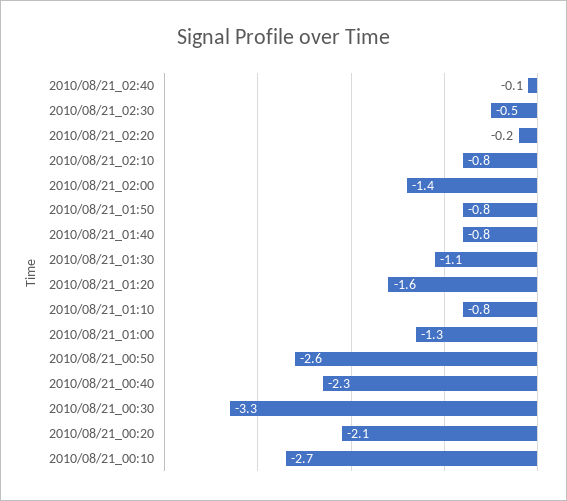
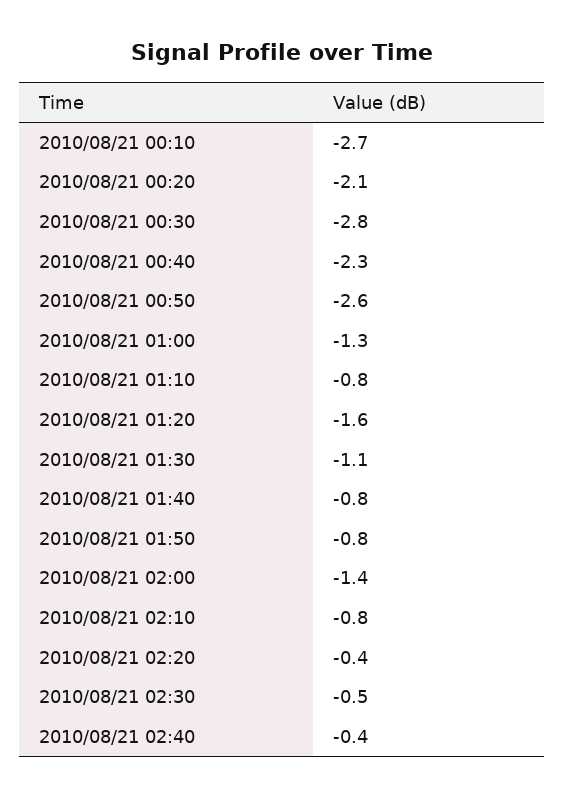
2010/08/21_02:40: -0.1 -> -0.4
2010/08/21_02:20: -0.2 -> -0.4
2010/08/21_00:30: -3.3 -> -2.8

